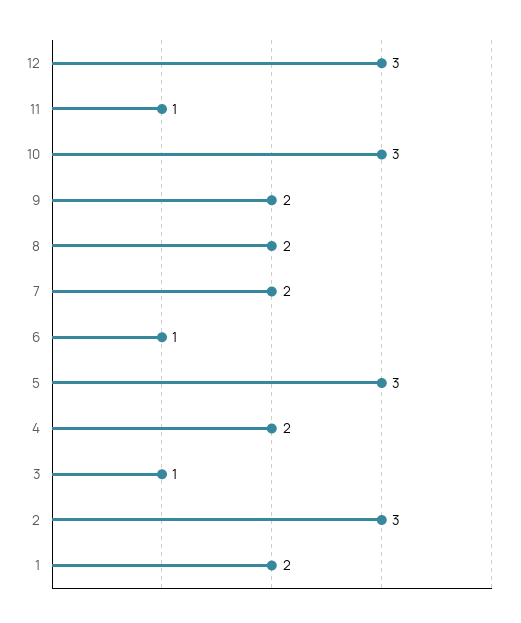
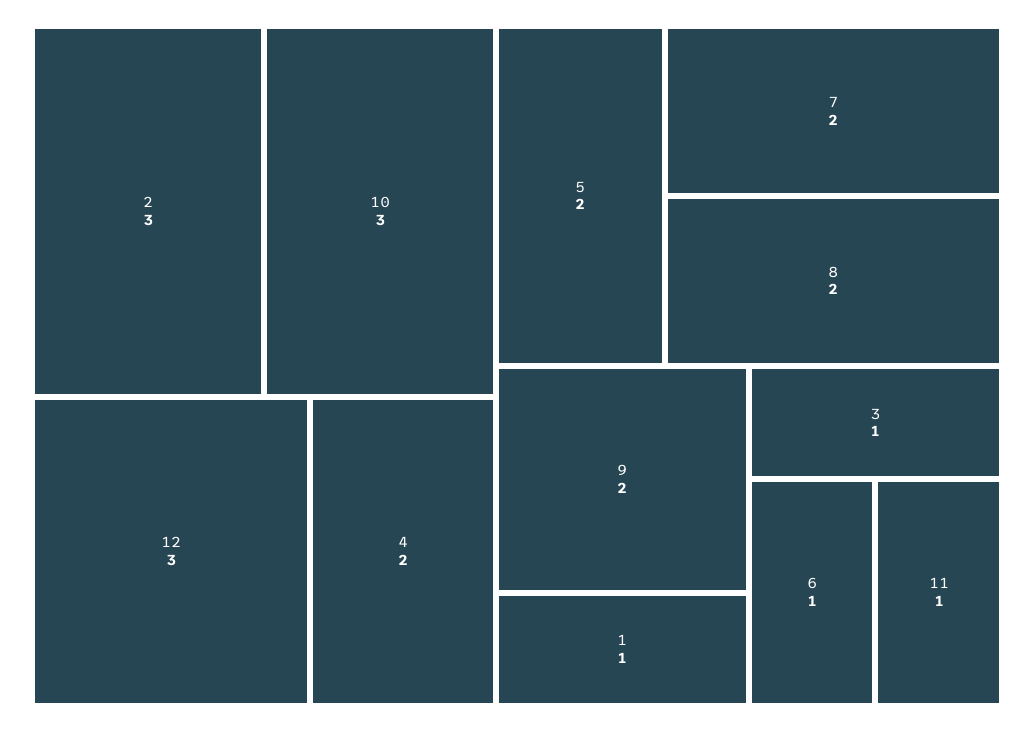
5: 3 -> 2
1: 2 -> 1

